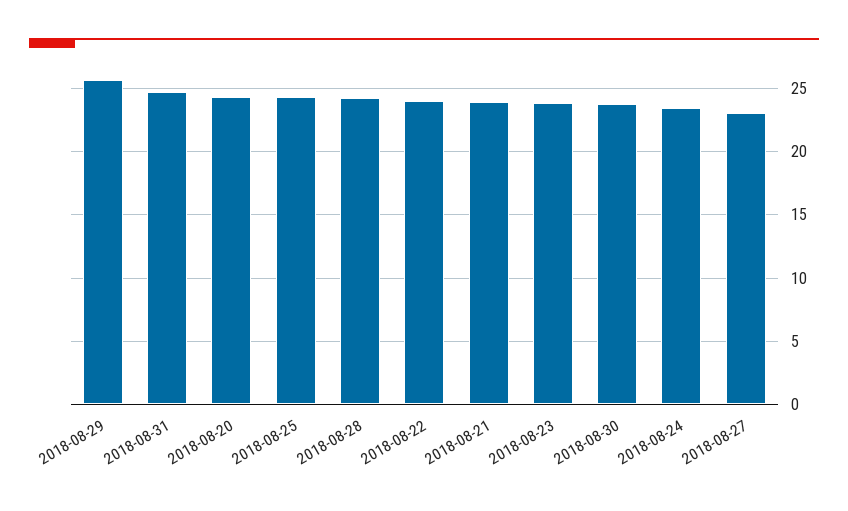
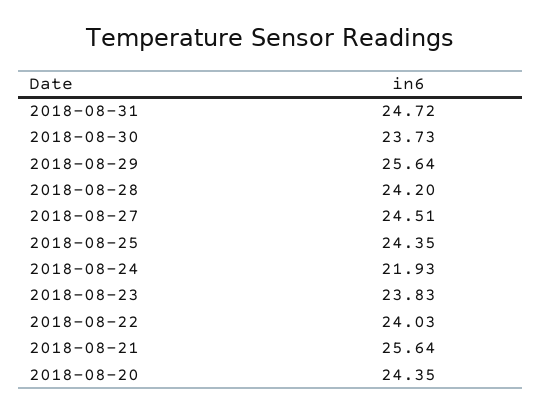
2018-08-21: 24 -> 25.64
2018-08-24: 23.5 -> 21.93
2018-08-27: 23 -> 24.51

